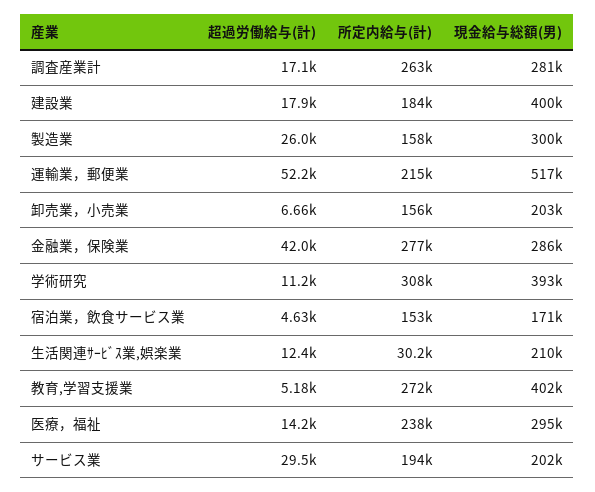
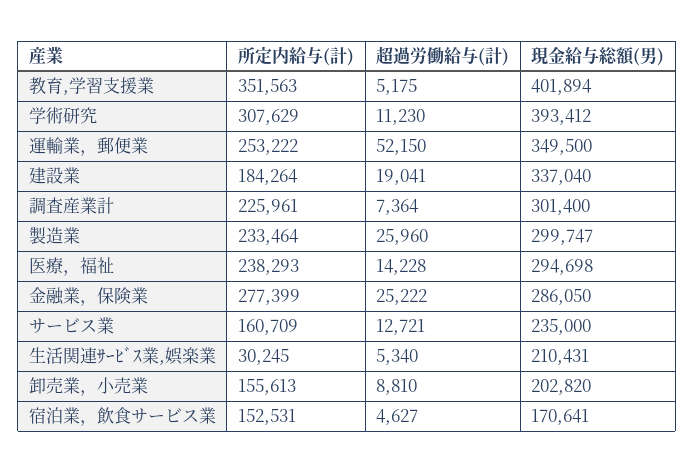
超過労働給与(計), 調査産業計: 17100 -> 7364
所定内給与(計), 調査産業計: 263000 -> 225961
現金給与総額(男), 調査産業計: 281000 -> 301400
超過労働給与(計), 建設業: 17900 -> 19041
現金給与総額(男), 建設業: 400000 -> 337040
所定内給与(計), 製造業: 158000 -> 233464
所定内給与(計), 運輸業，郵便業: 215000 -> 253222
現金給与総額(男), 運輸業，郵便業: 517000 -> 349500
超過労働給与(計), 卸売業，小売業: 6660 -> 8810
超過労働給与(計), 金融業，保険業: 42000 -> 25222
超過労働給与(計), 生活関連ｻｰﾋﾞｽ業,娯楽業: 12400 -> 5340
所定内給与(計), 教育,学習支援業: 272000 -> 351563
超過労働給与(計), サービス業: 29500 -> 12721
所定内給与(計), サービス業: 194000 -> 160709
現金給与総額(男), サービス業: 202000 -> 235000

